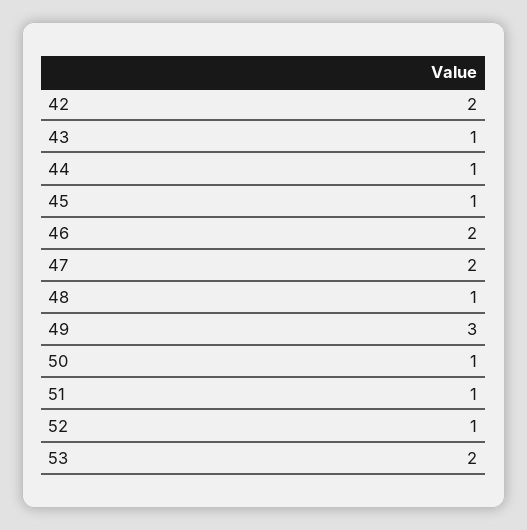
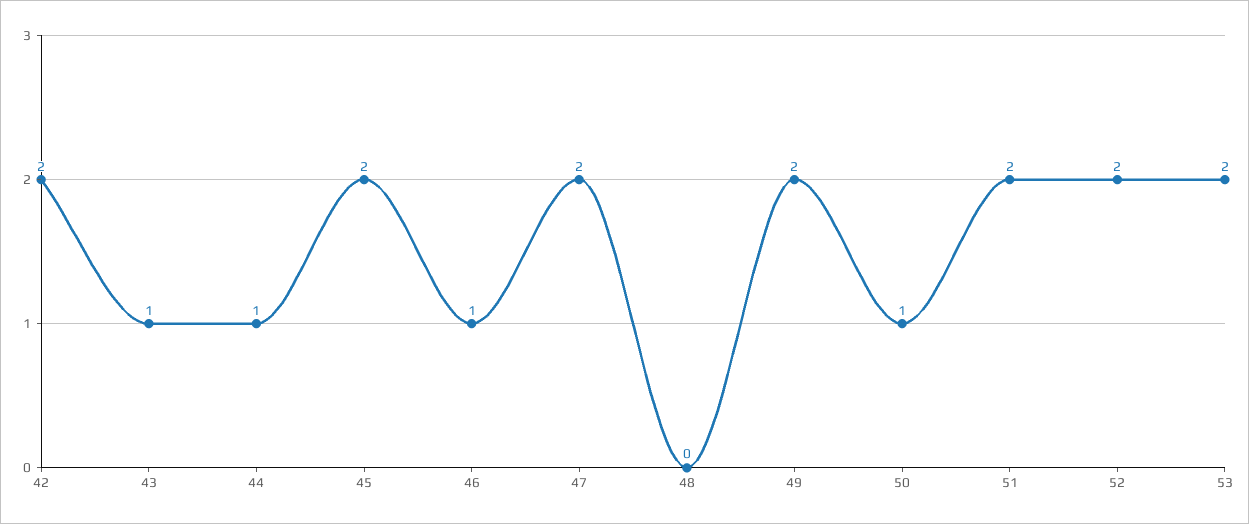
45: 1 -> 2
46: 2 -> 1
48: 1 -> 0
49: 3 -> 2
51: 1 -> 2
52: 1 -> 2

